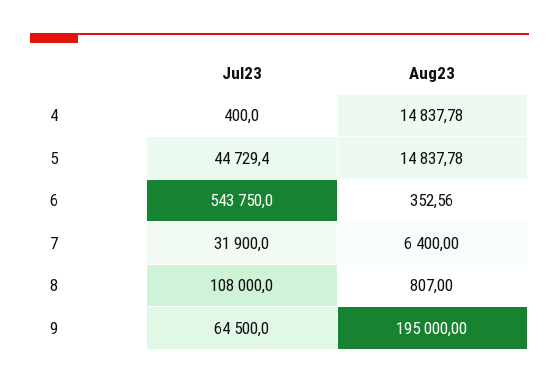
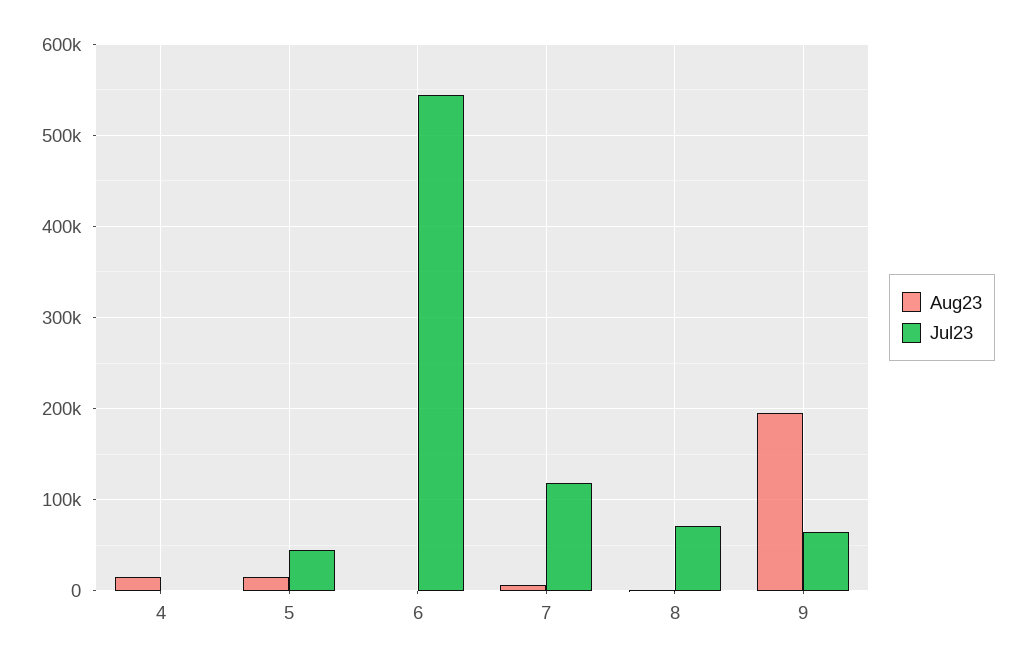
Jul23, 7: 31900 -> 120000
Jul23, 8: 108000 -> 70000

